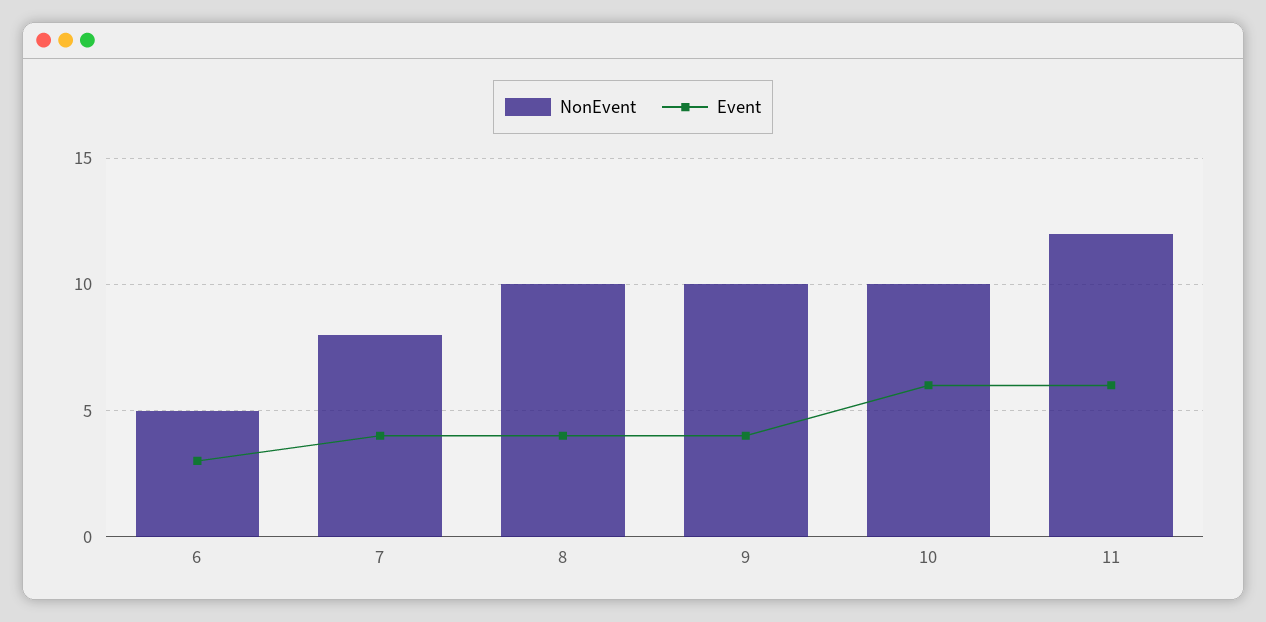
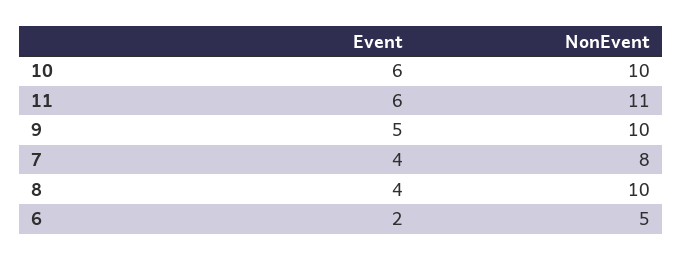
Event, 6: 3 -> 2
Event, 9: 4 -> 5
NonEvent, 11: 12 -> 11

